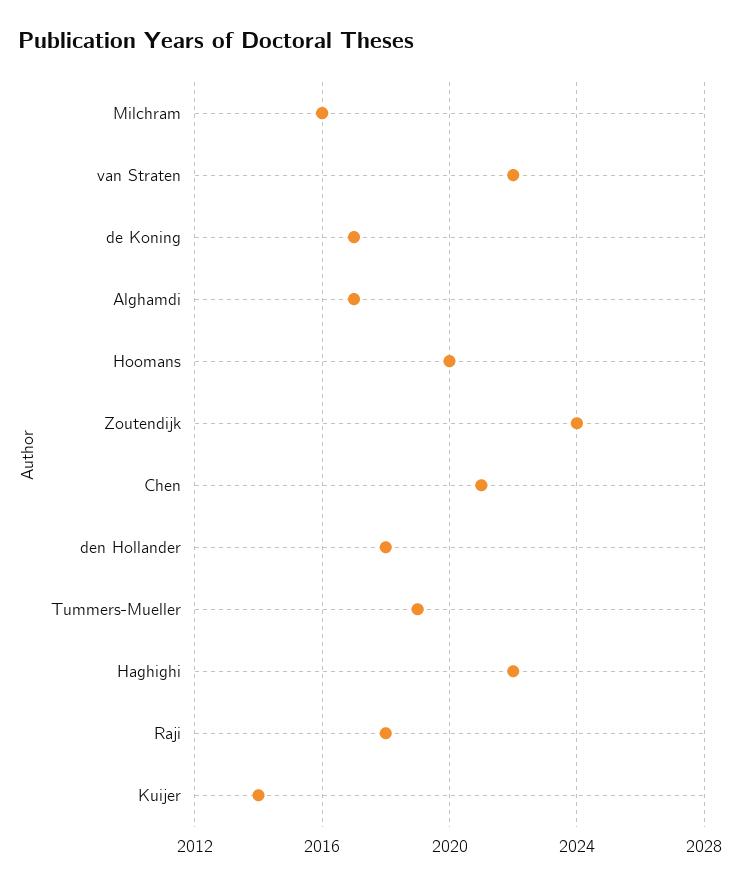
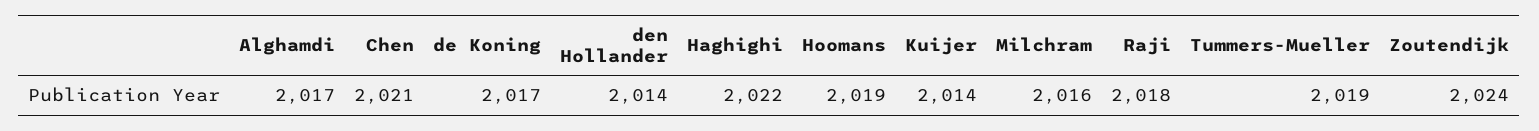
van Straten: 2022 -> none
Hoomans: 2020 -> 2019
den Hollander: 2018 -> 2014

